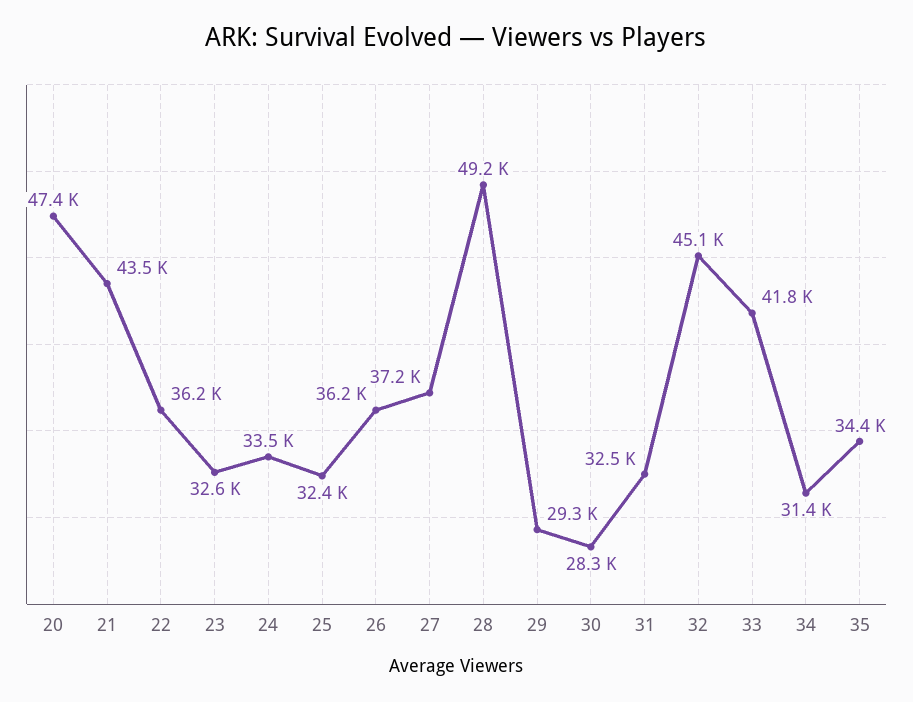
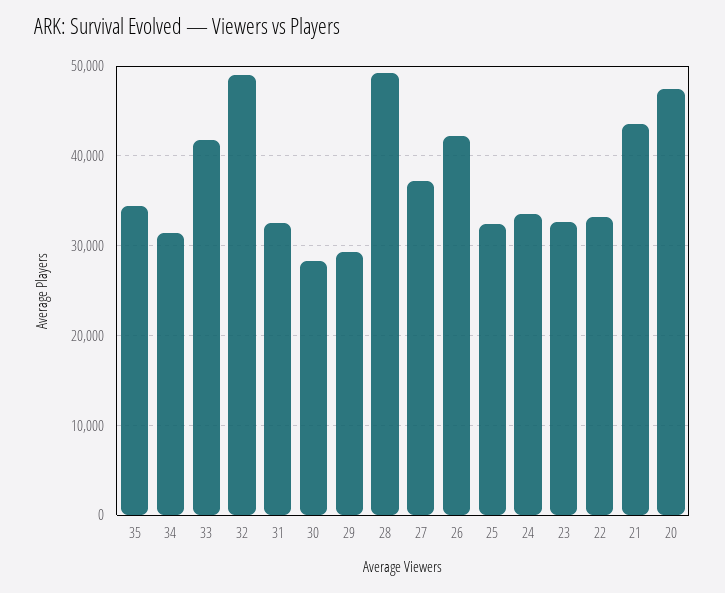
22: 36200 -> 33000
26: 36200 -> 42000
32: 45100 -> 49000

